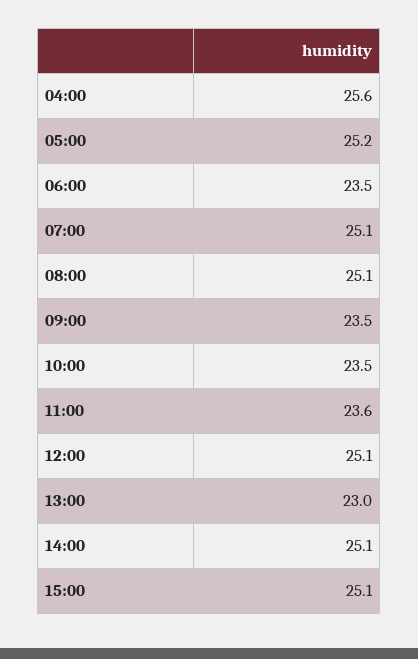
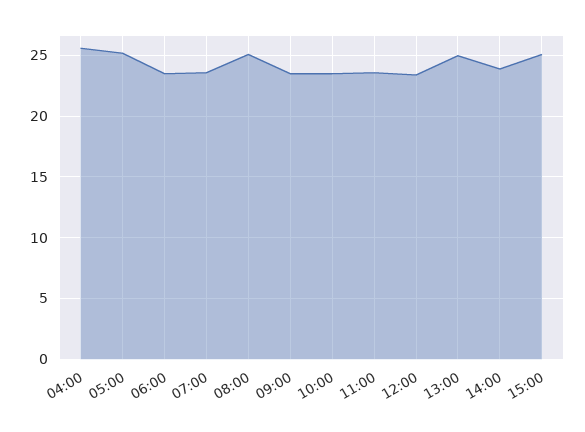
07:00: 25.1 -> 23.5
12:00: 25.1 -> 23.5
13:00: 23 -> 25
14:00: 25.1 -> 24

